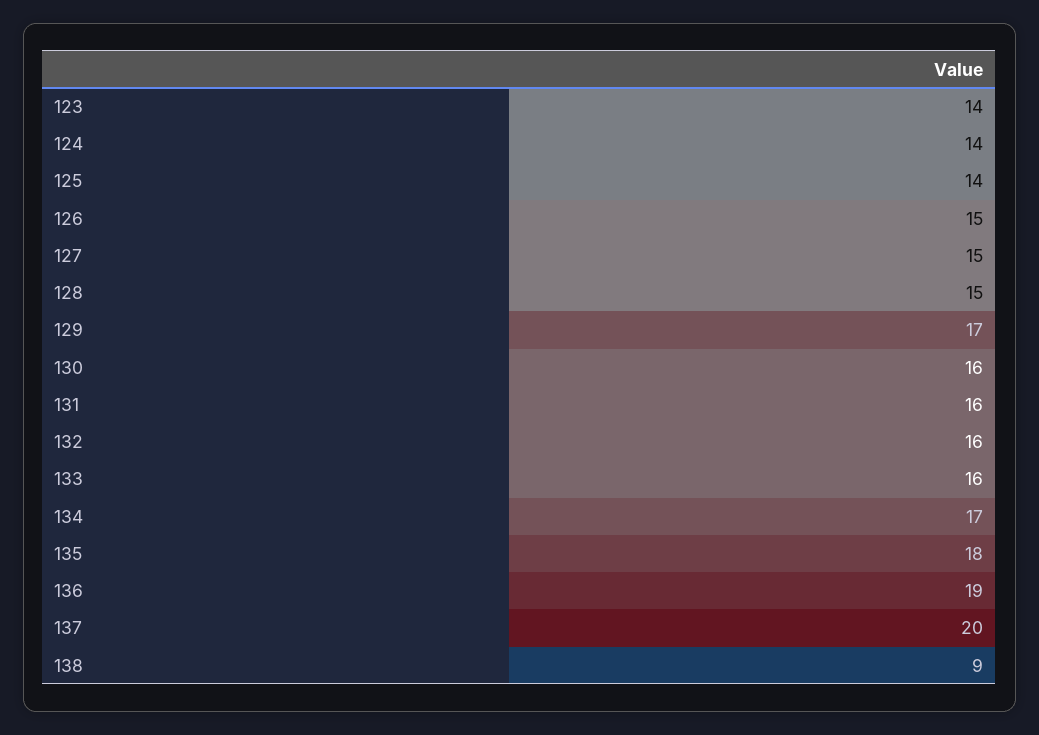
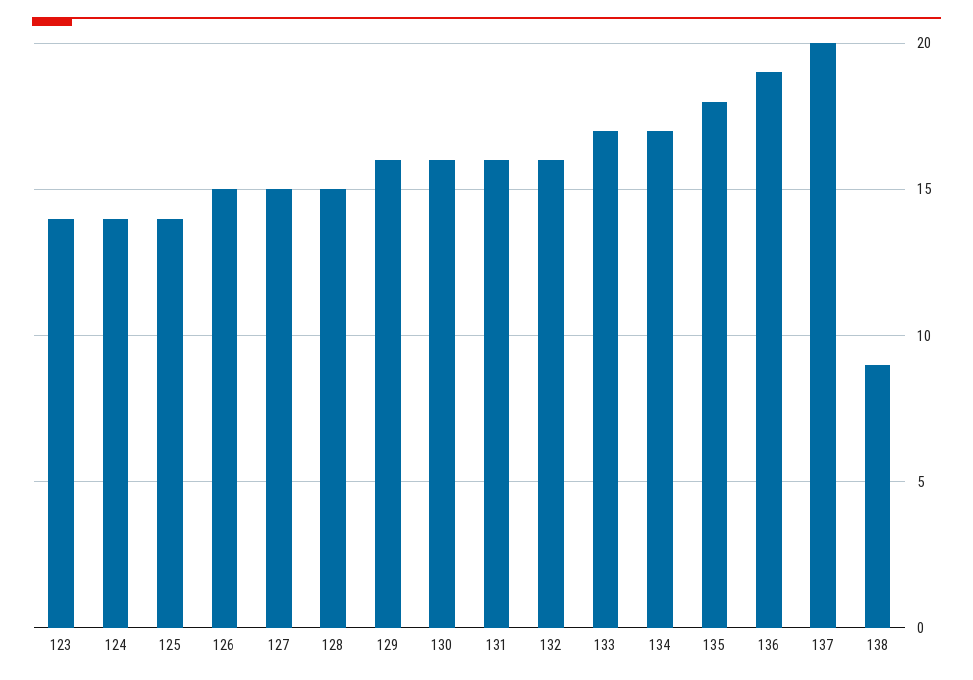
129: 17 -> 16
133: 16 -> 17

